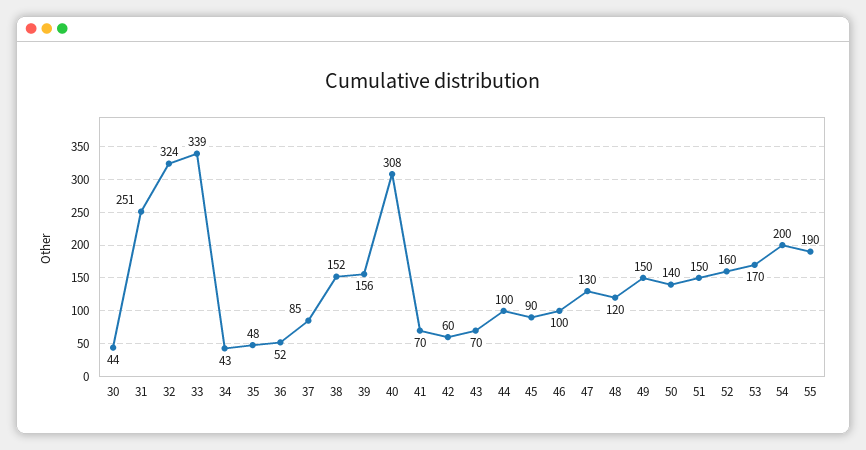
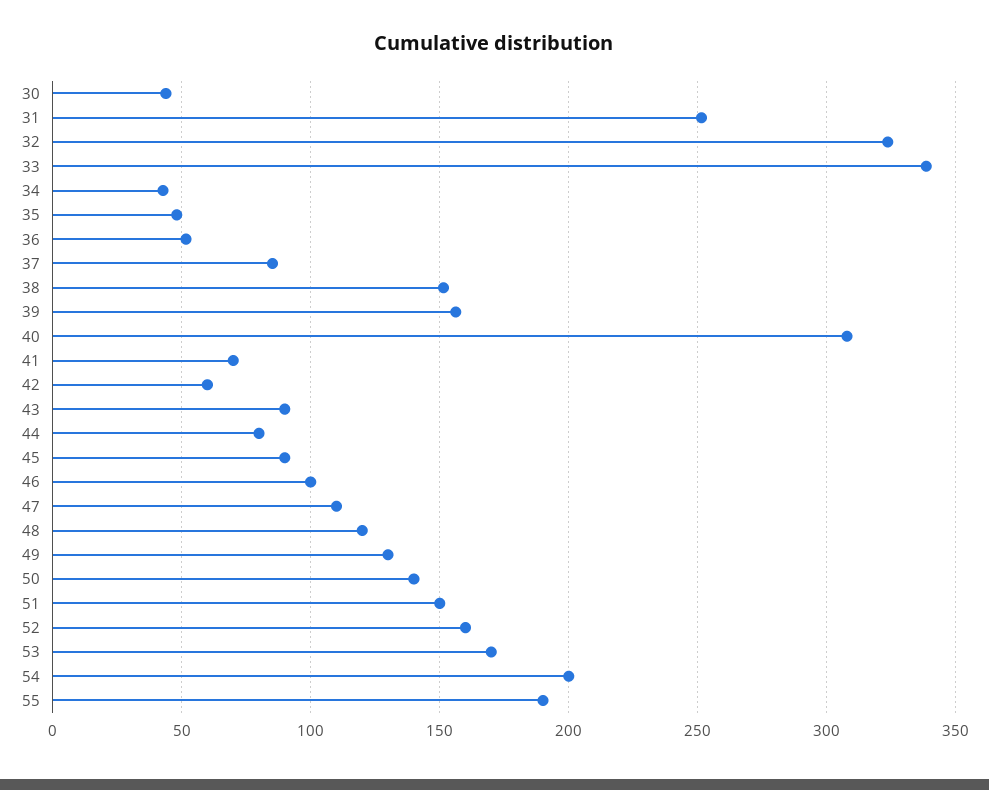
43: 70 -> 90
44: 100 -> 80
47: 130 -> 110
49: 150 -> 130

